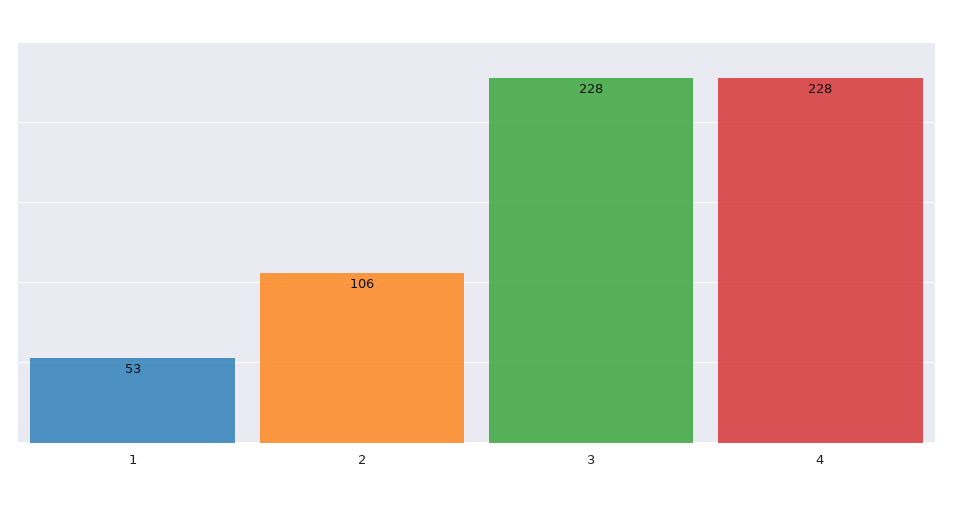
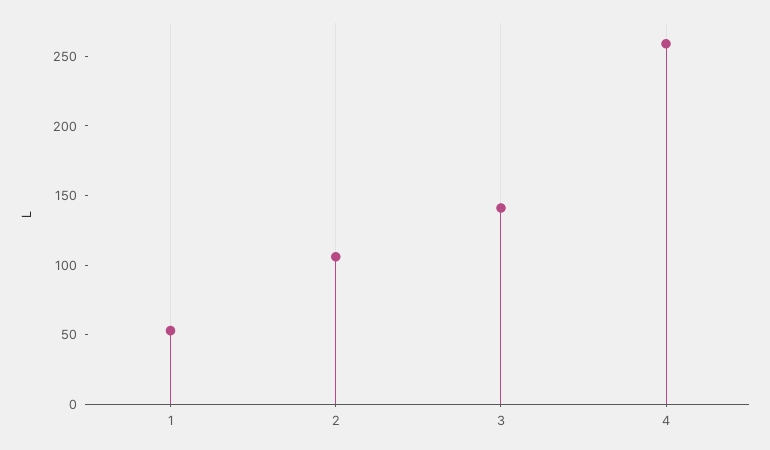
3: 228 -> 140
4: 228 -> 260

